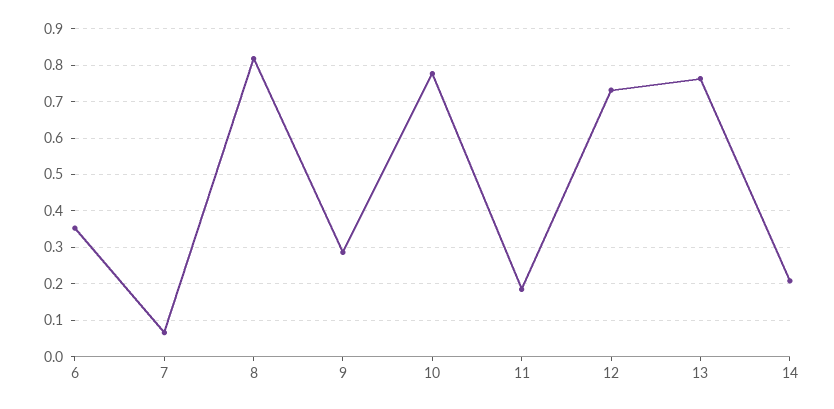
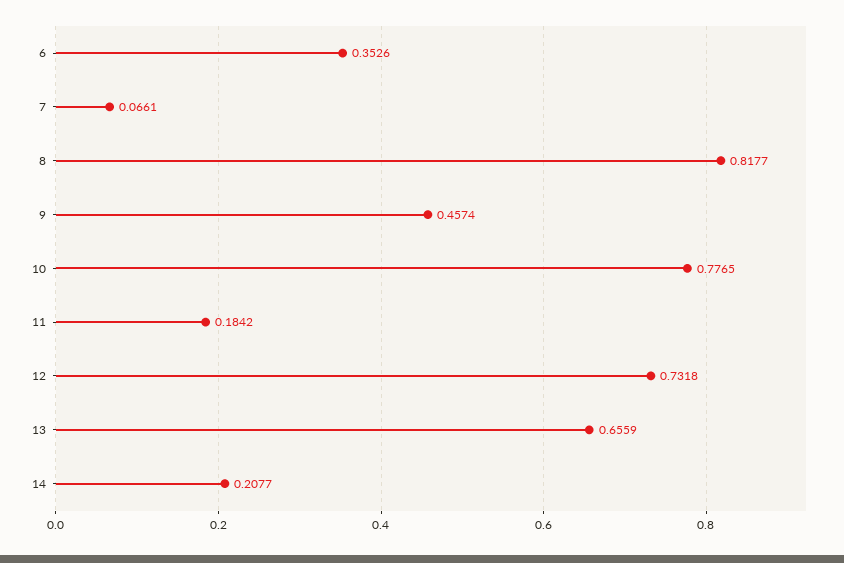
9: 0.28 -> 0.4574
13: 0.76 -> 0.6559

